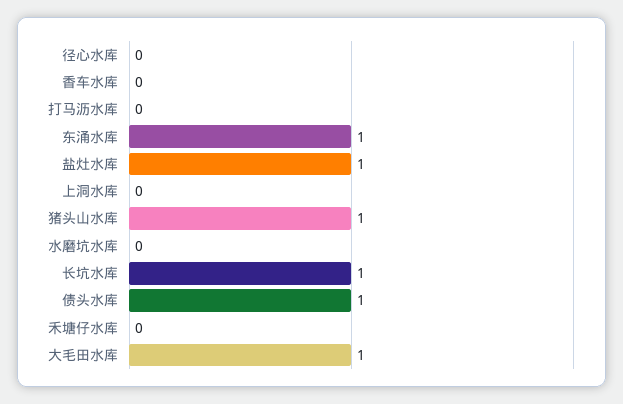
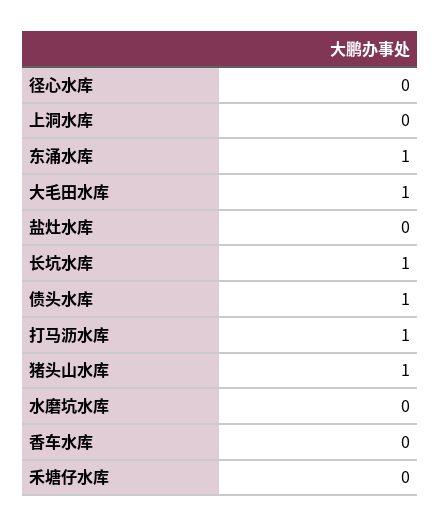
打马沥水库: 0 -> 1
盐灶水库: 1 -> 0

